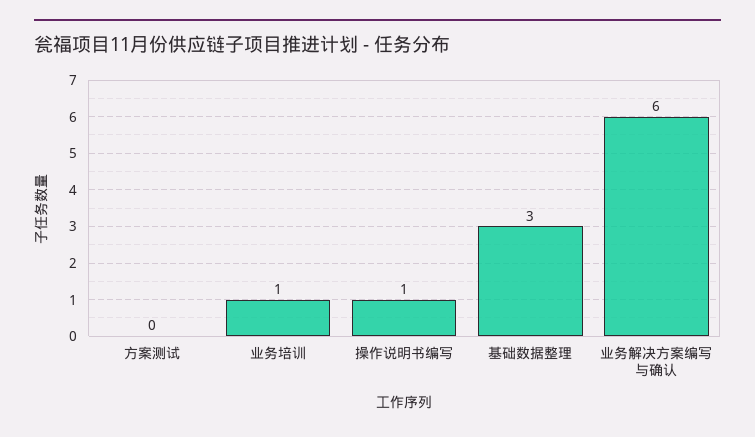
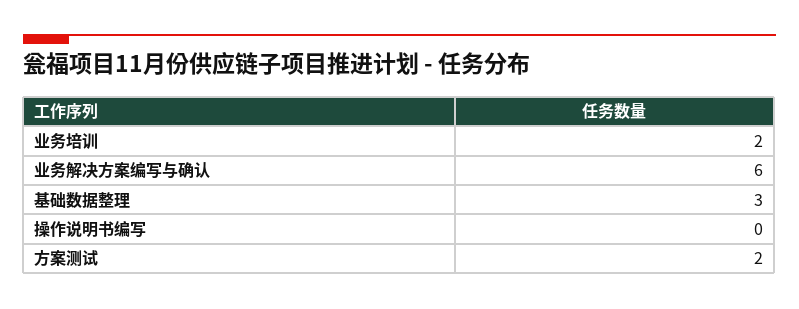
方案测试: 0 -> 2
业务培训: 1 -> 2
操作说明书编写: 1 -> 0

